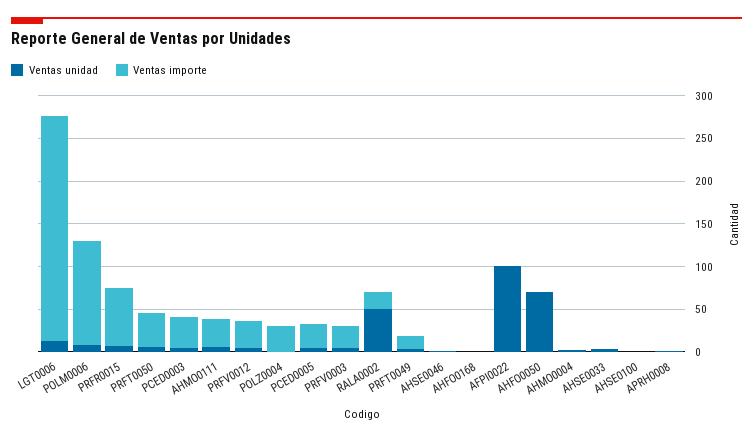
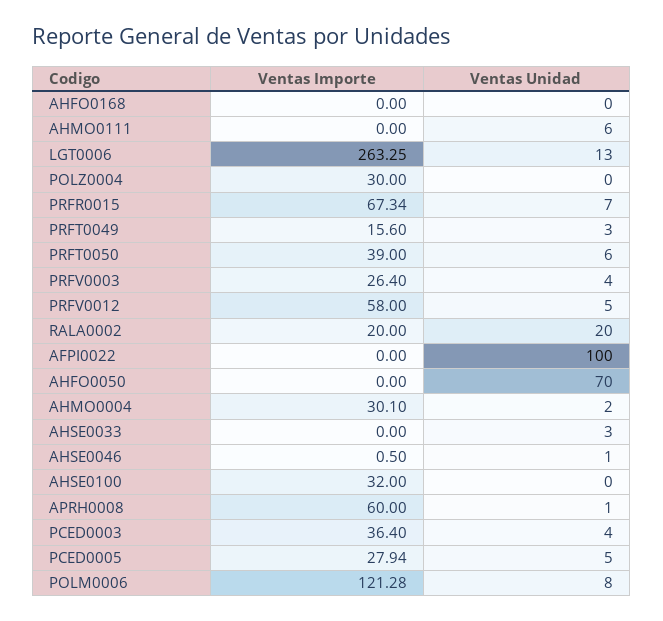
Ventas importe, AHMO0111: 30 -> 0
Ventas importe, PRFV0012: 30 -> 58
Ventas unidad, RALA0002: 50 -> 20
Ventas importe, AHMO0004: 0 -> 30.1
Ventas importe, AHSE0100: 0 -> 32
Ventas importe, APRH0008: 0 -> 60

